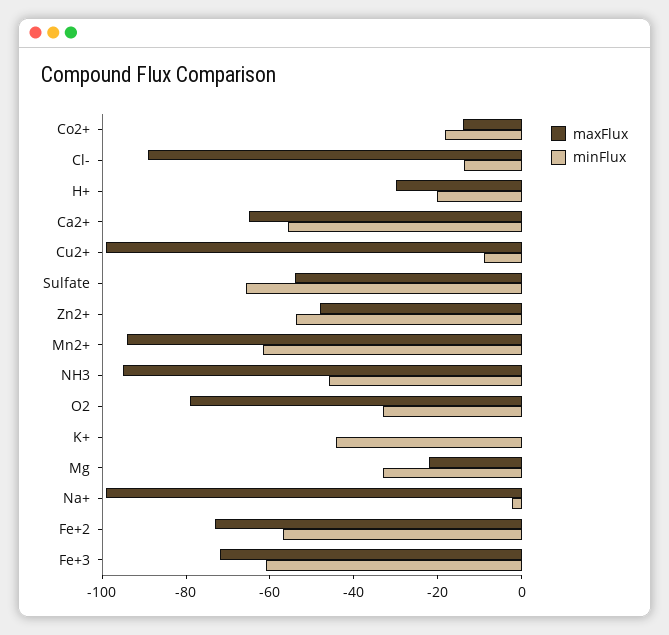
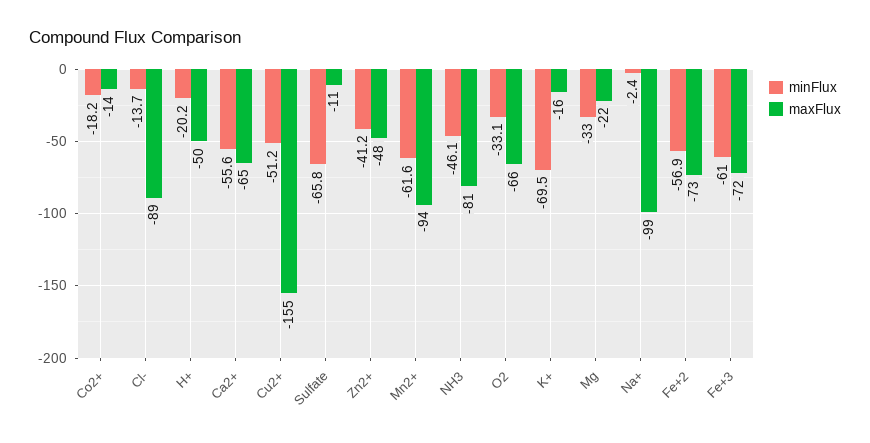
maxFlux, H+: -30 -> -50
maxFlux, Cu2+: -100 -> -155
minFlux, Cu2+: -10 -> -51.2
maxFlux, Sulfate: -55 -> -11
minFlux, Zn2+: -55 -> -41.2
maxFlux, NH3: -95 -> -81
maxFlux, O2: -80 -> -66
maxFlux, K+: 0 -> -16
minFlux, K+: -45 -> -69.5

